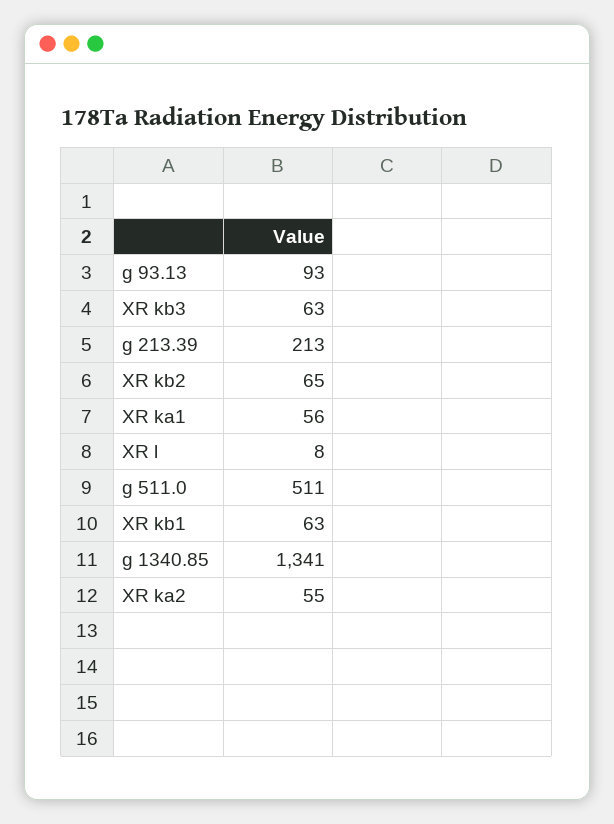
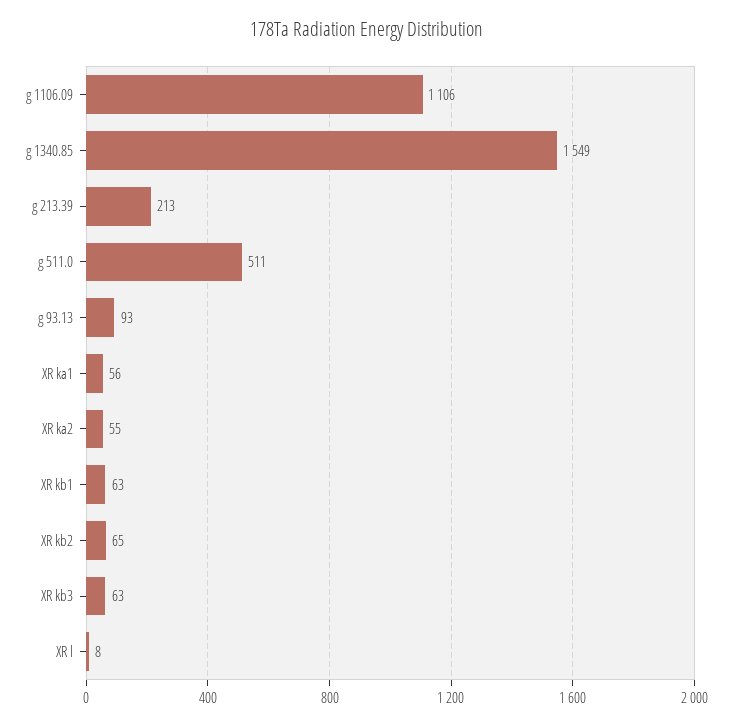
g 1340.85: 1341 -> 1549
g 1106.09: none -> 1106

